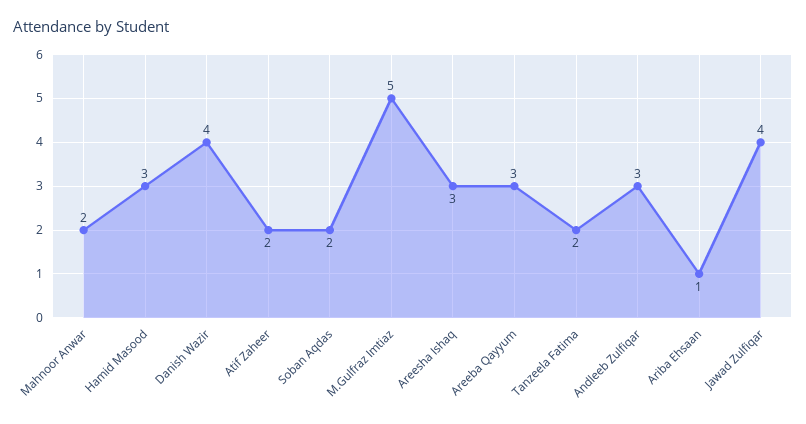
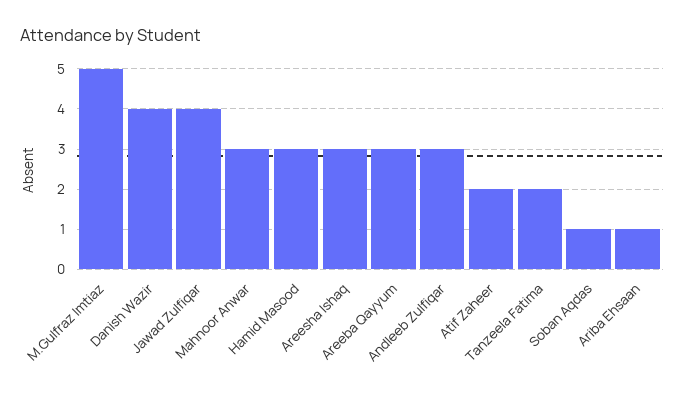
Mahnoor Anwar: 2 -> 3
Soban Aqdas: 2 -> 1

